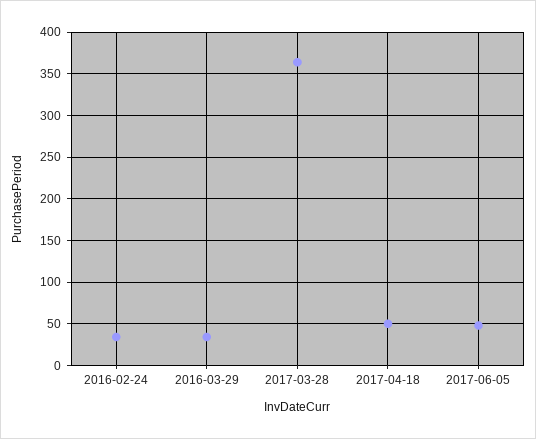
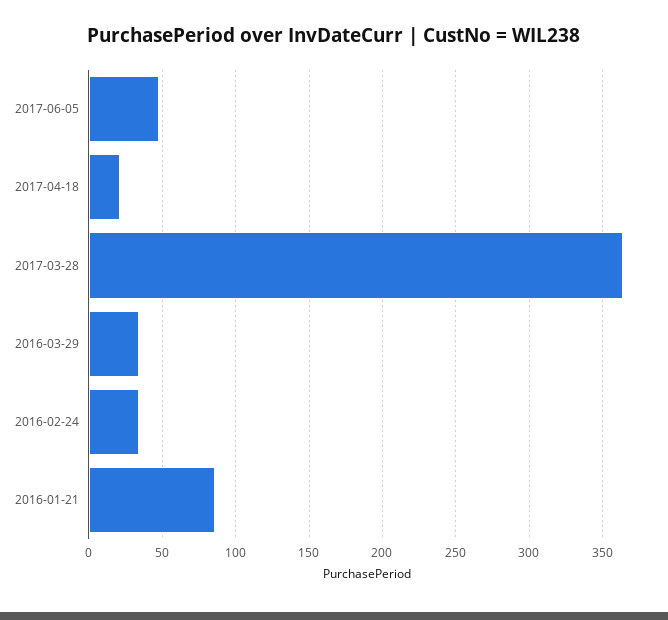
2017-04-18: 50 -> 20
2016-01-21: none -> 85

